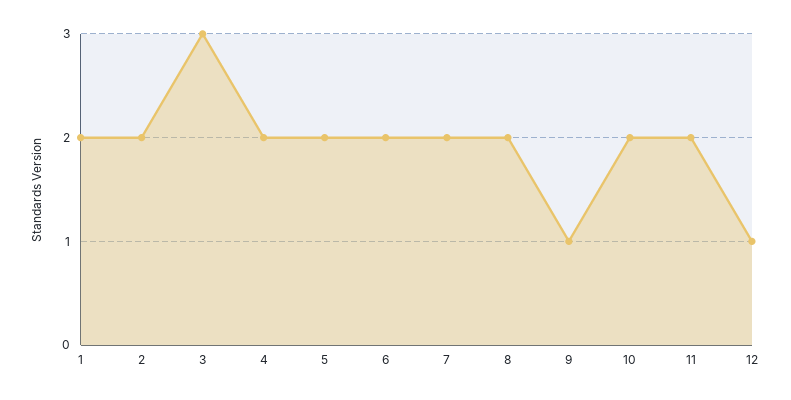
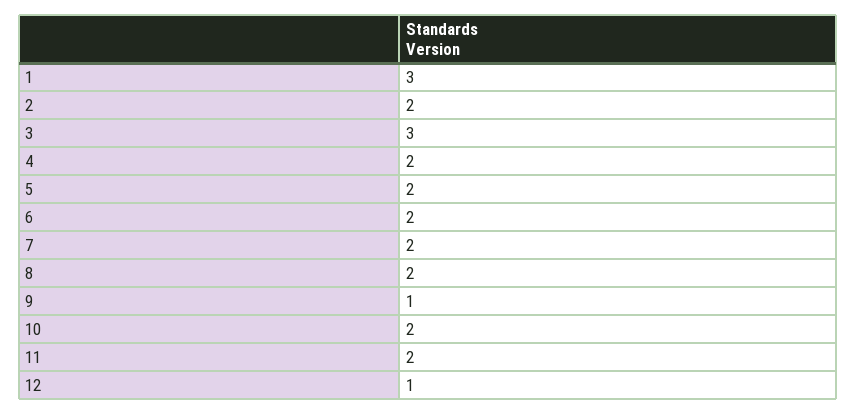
1: 2 -> 3

